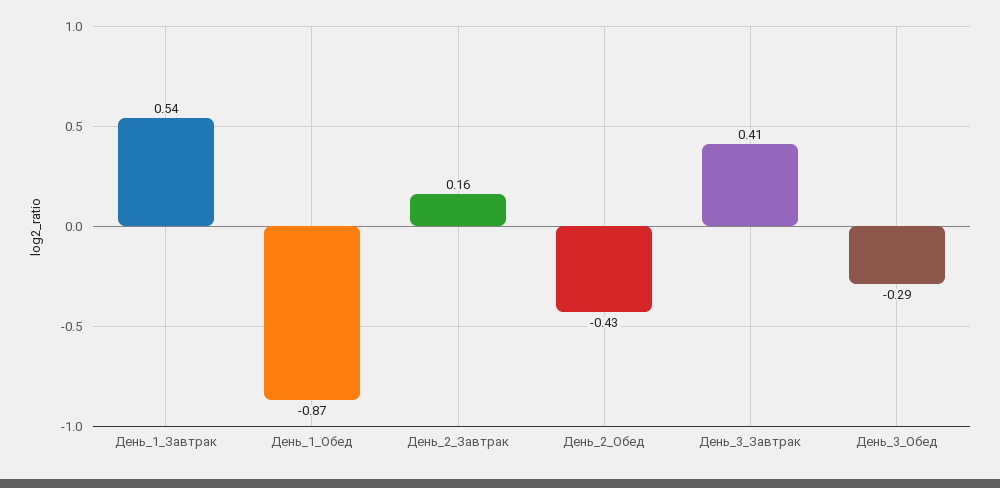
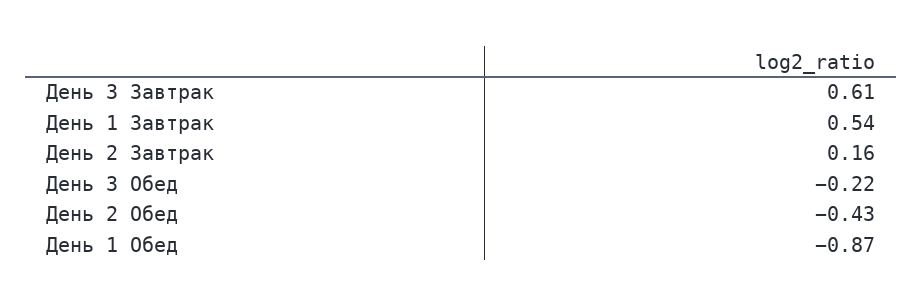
День_3_Завтрак: 0.41 -> 0.61
День_3_Обед: -0.29 -> -0.22

